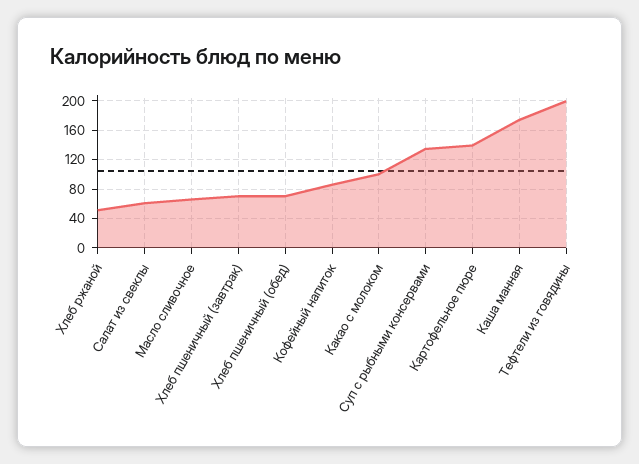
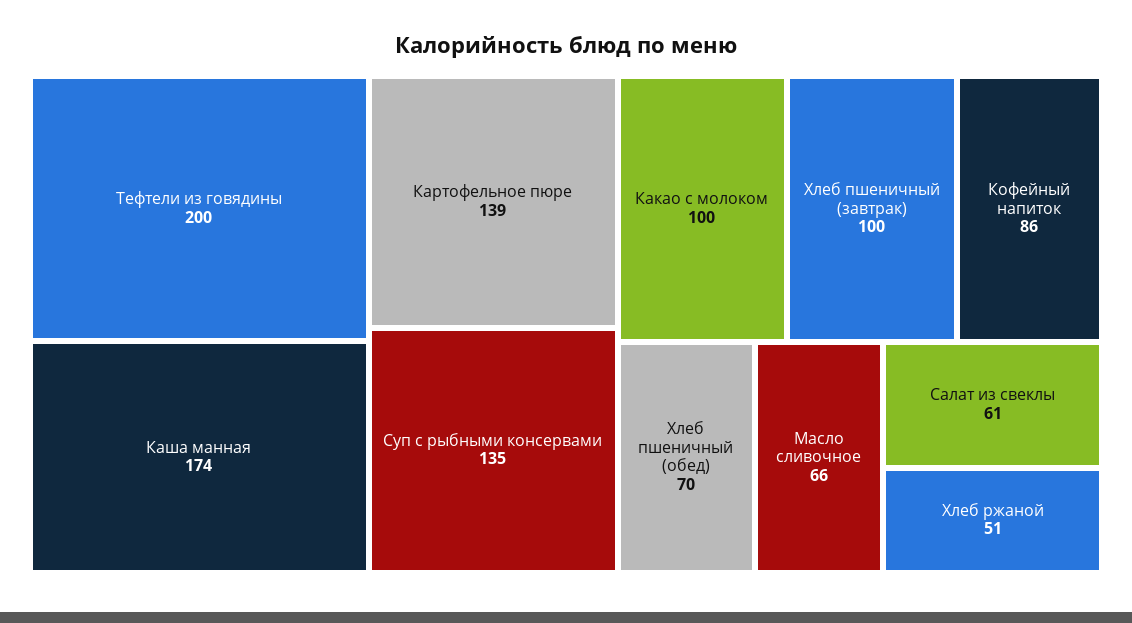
Хлеб пшеничный (завтрак): 70 -> 100

